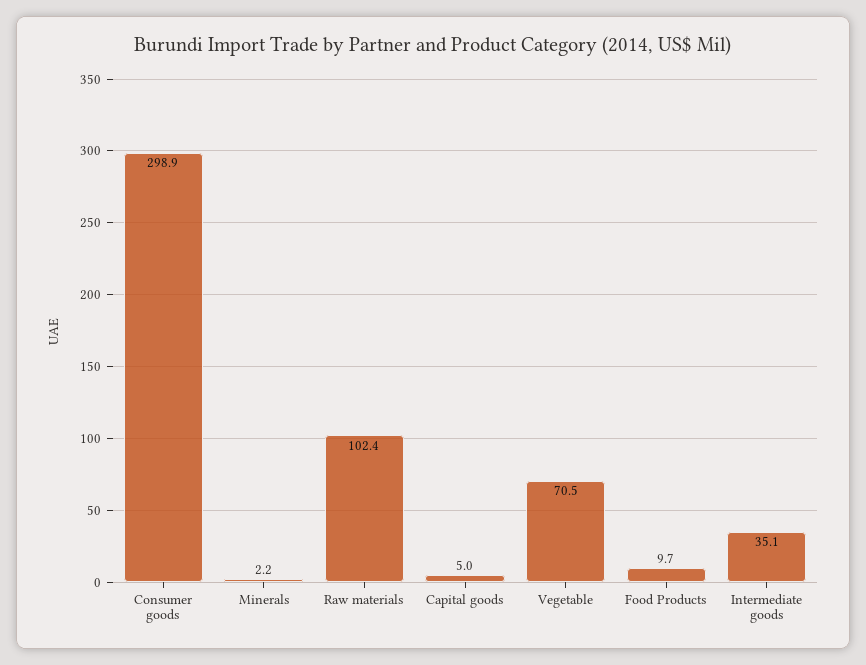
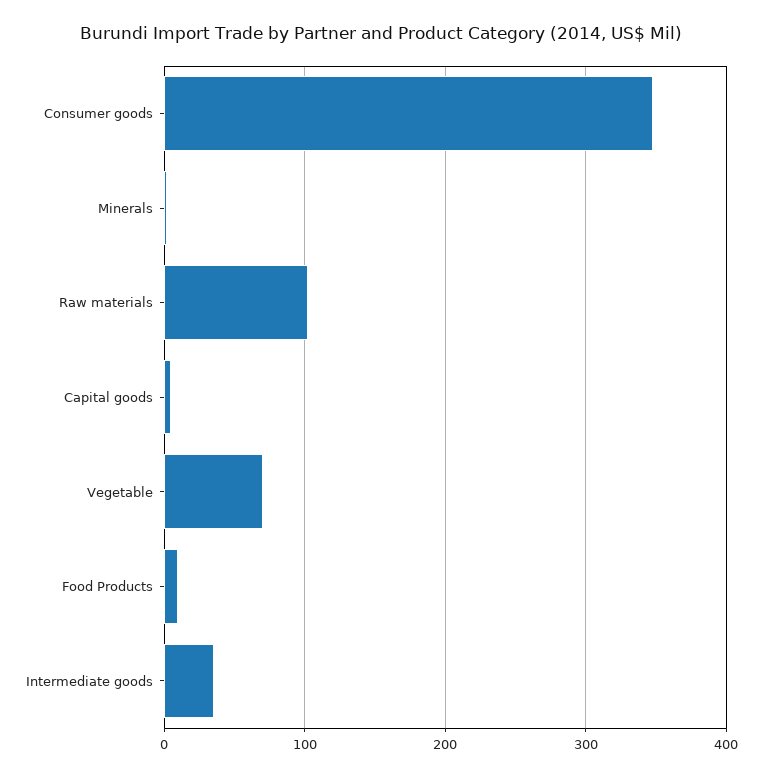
Consumer goods: 298.9 -> 350

